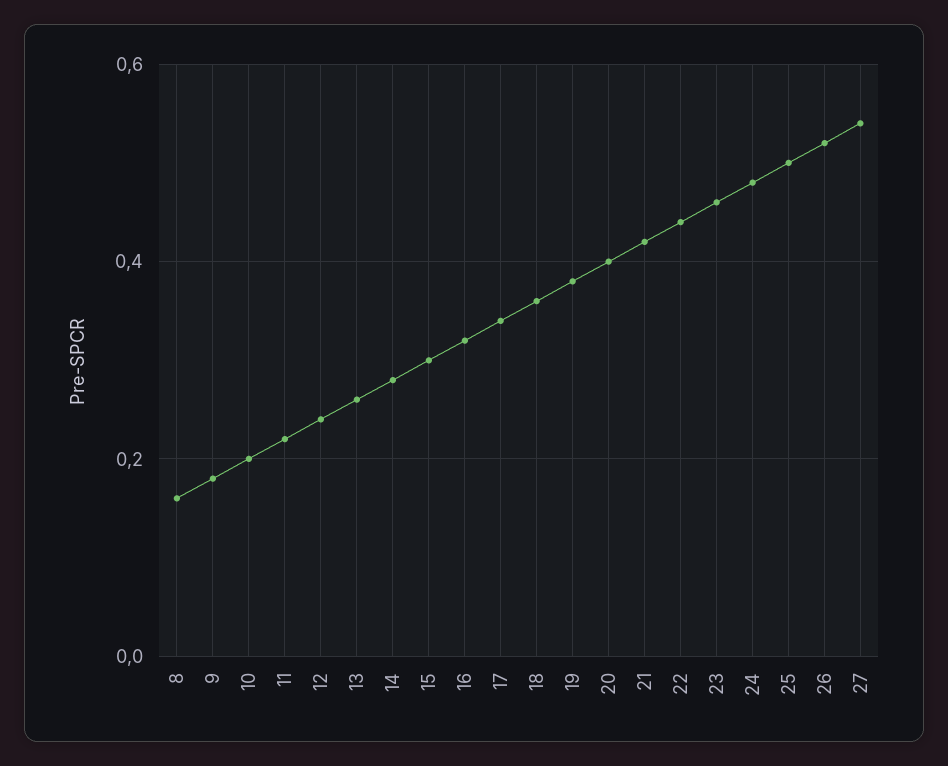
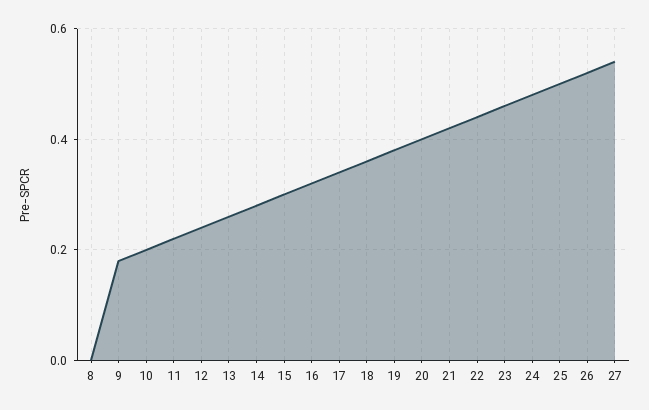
8: 0.15 -> 0

